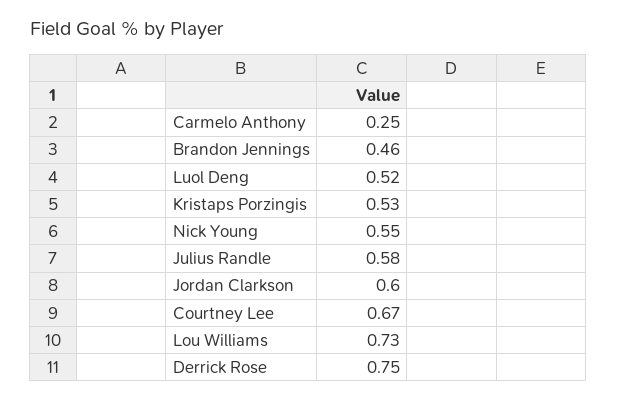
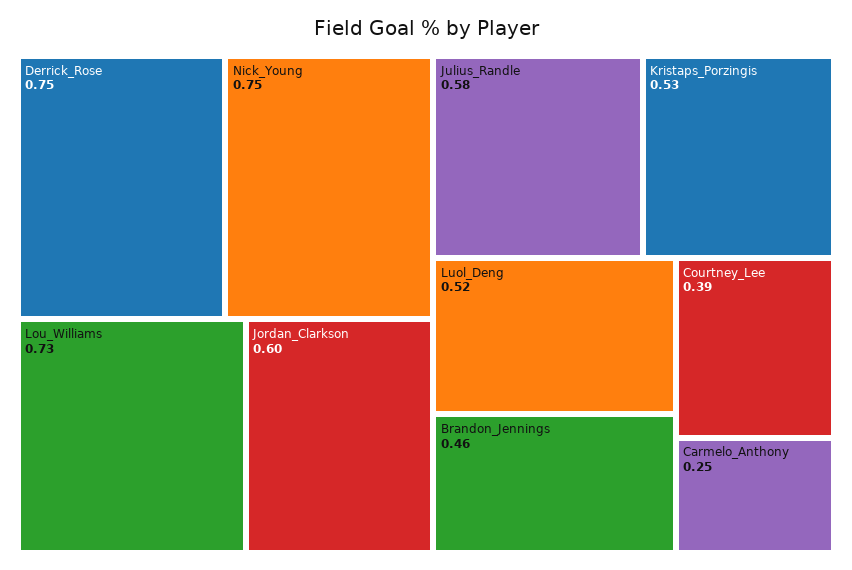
Nick Young: 0.55 -> 0.75
Courtney Lee: 0.67 -> 0.39

